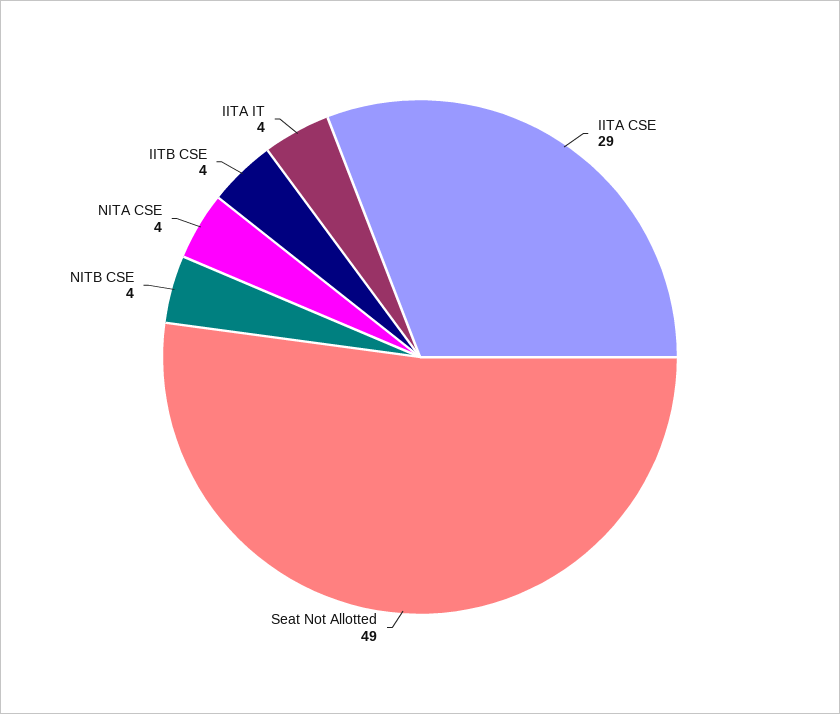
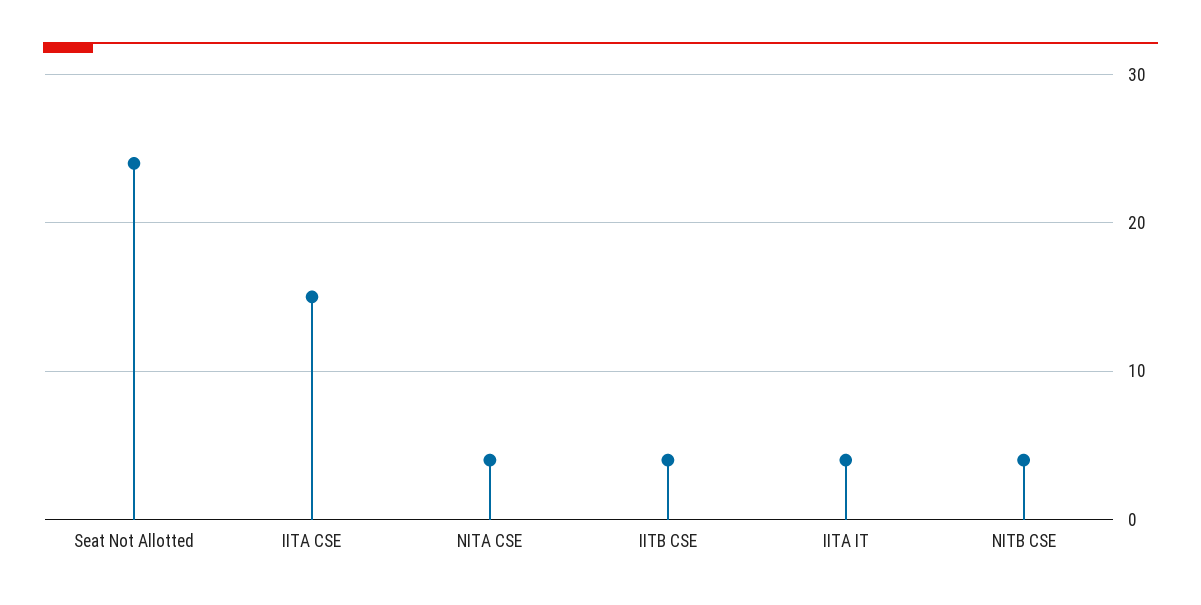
IITA CSE: 29 -> 15
Seat Not Allotted: 49 -> 24

